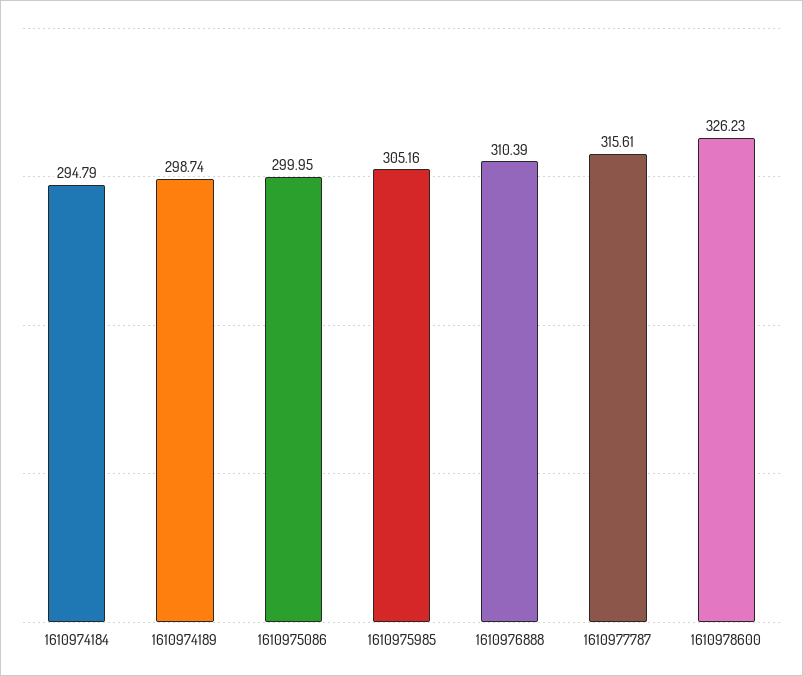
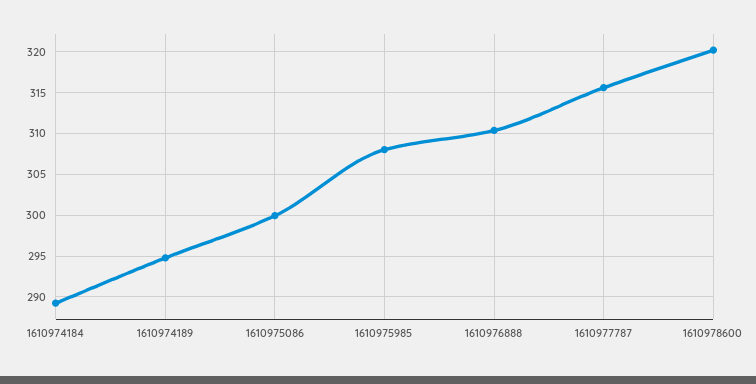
1610974184: 294.79 -> 289
1610974189: 298.74 -> 295
1610975985: 305.16 -> 308
1610978600: 326.23 -> 320

